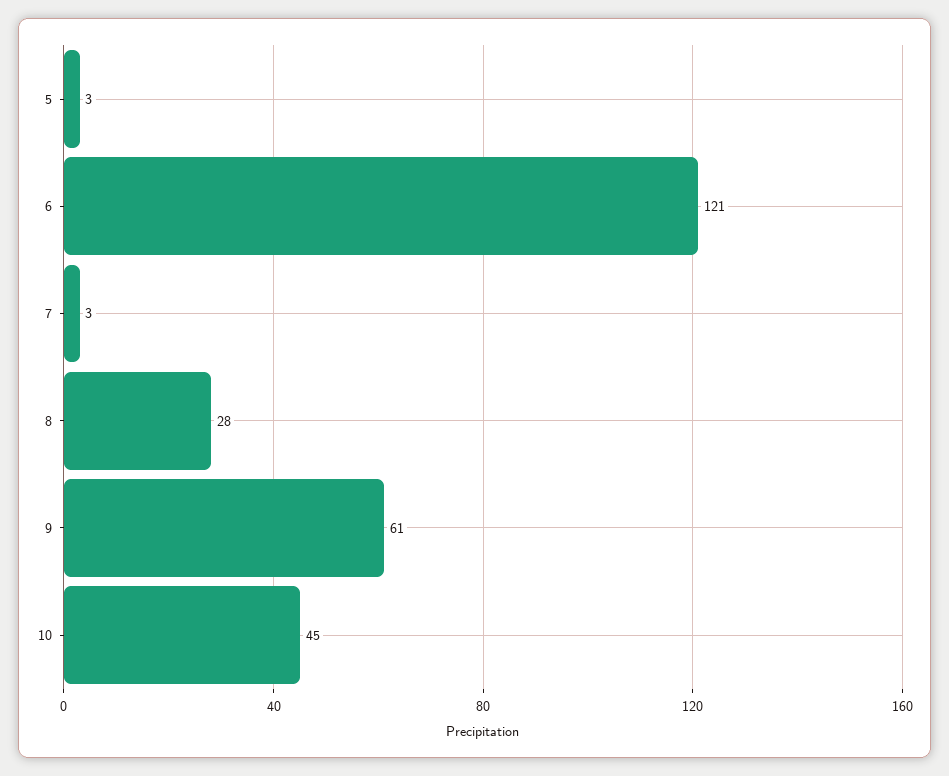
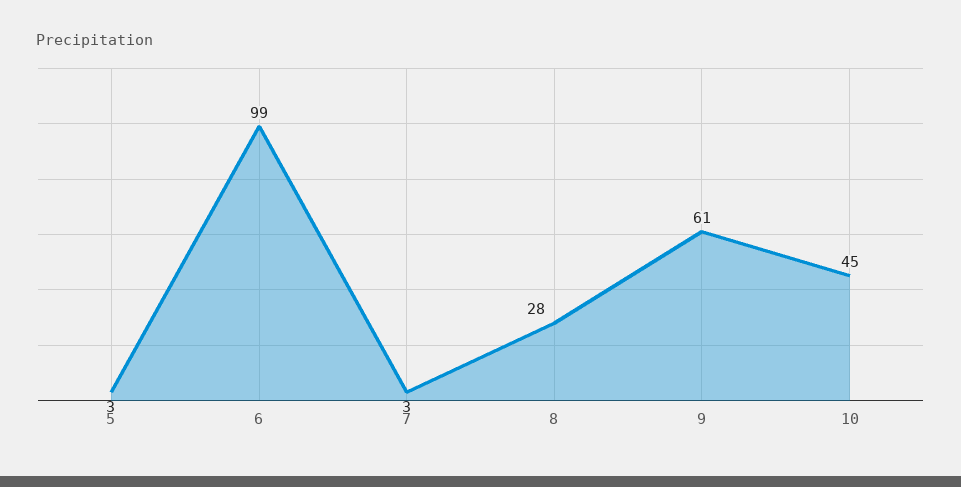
6: 121 -> 99

